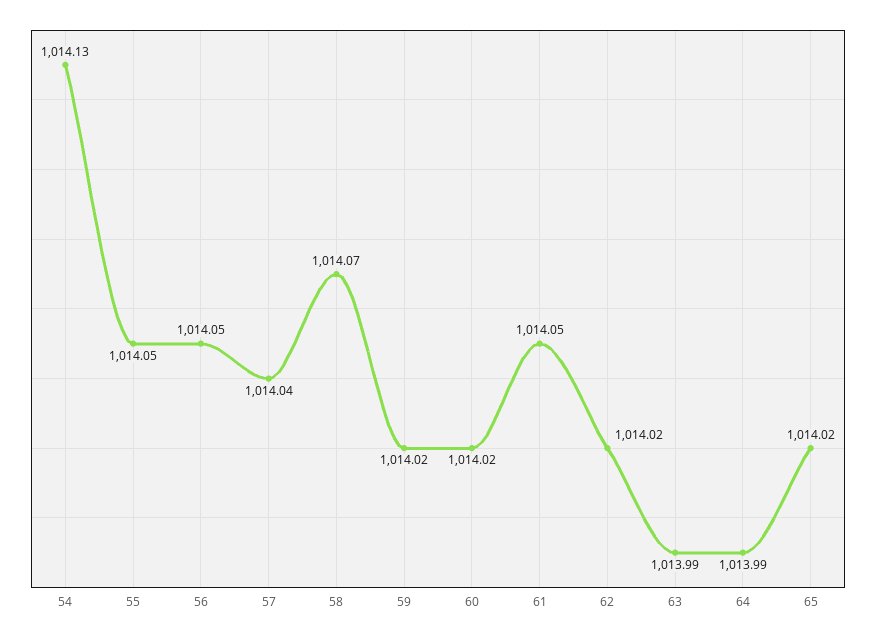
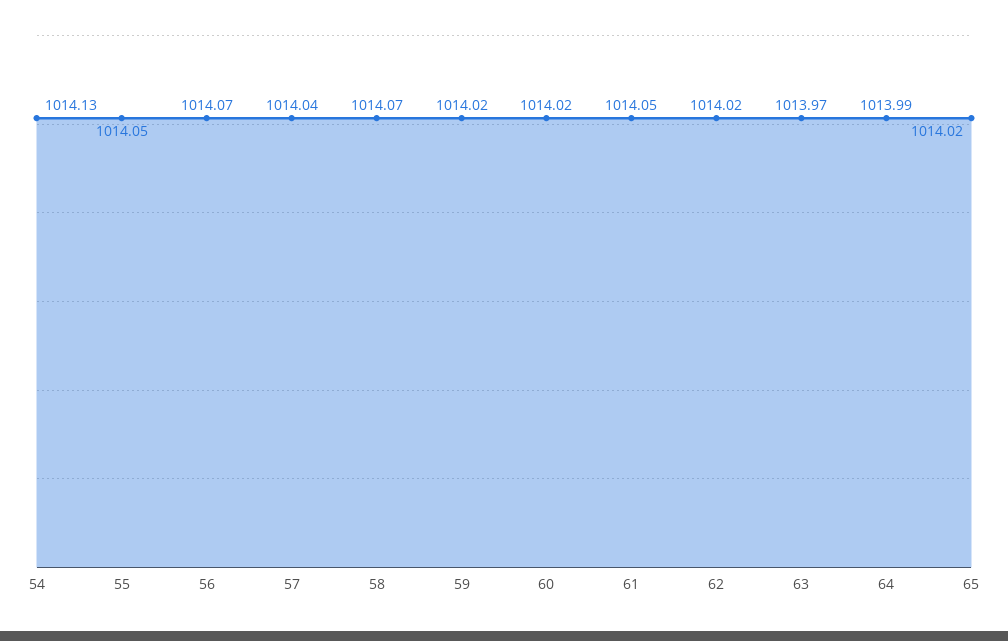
56: 1014.05 -> 1014.07
63: 1013.99 -> 1013.97

